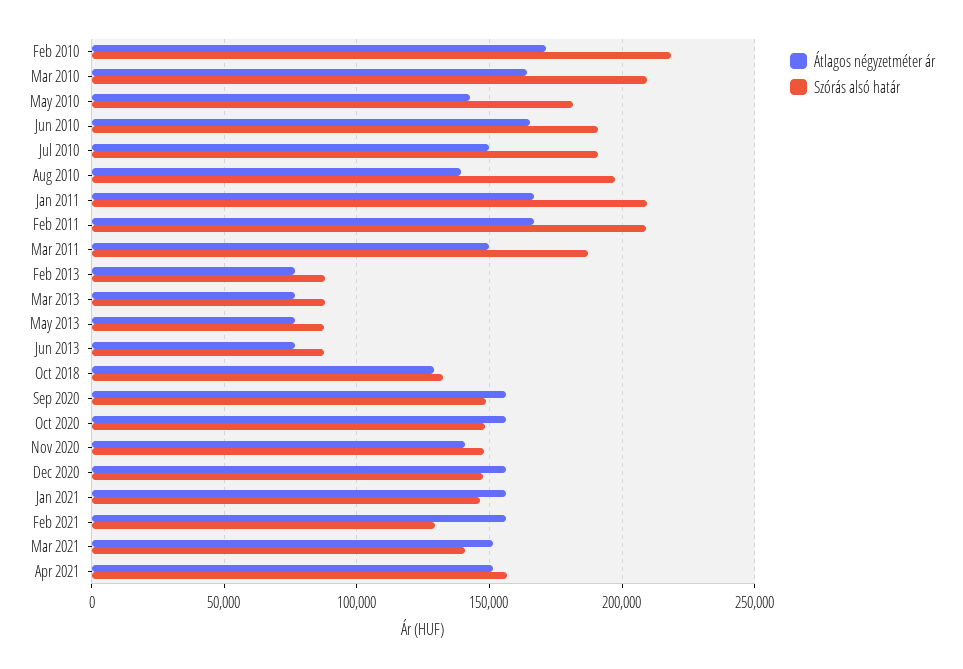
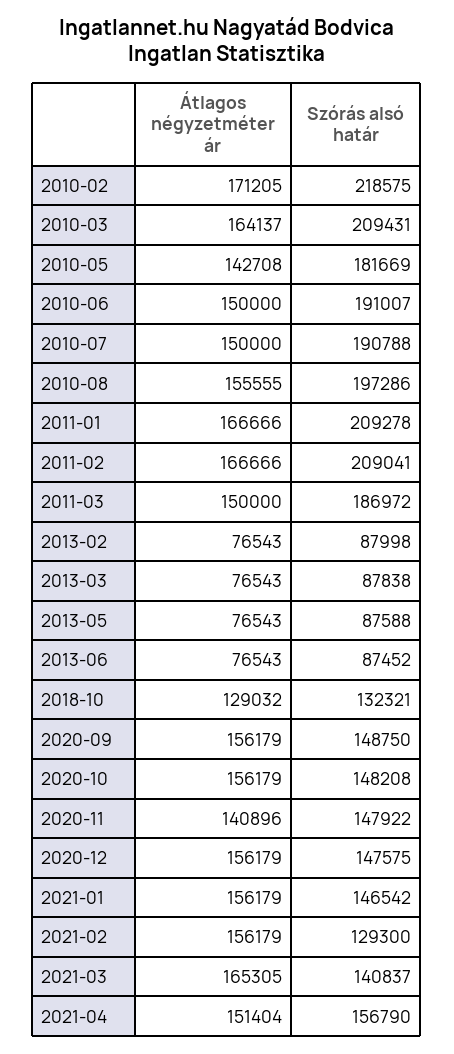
Átlagos négyzetméter ár, Jun 2010: 165000 -> 150000
Átlagos négyzetméter ár, Aug 2010: 140000 -> 155555
Átlagos négyzetméter ár, Mar 2021: 150000 -> 165305

